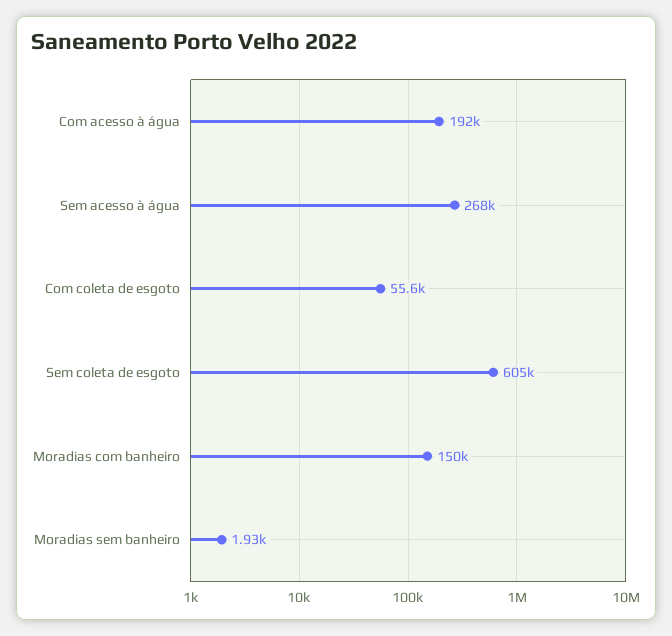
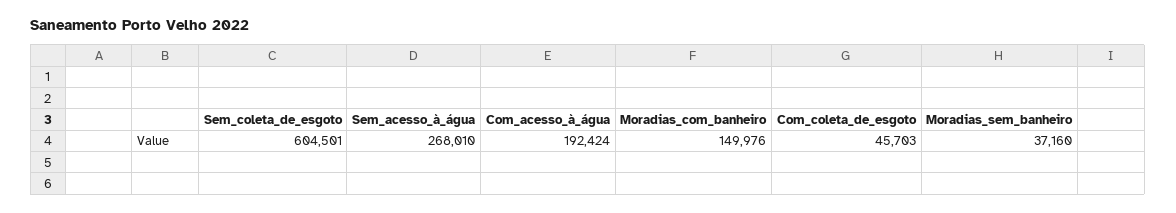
Com coleta de esgoto: 55600 -> 45703
Moradias sem banheiro: 1930 -> 37160

